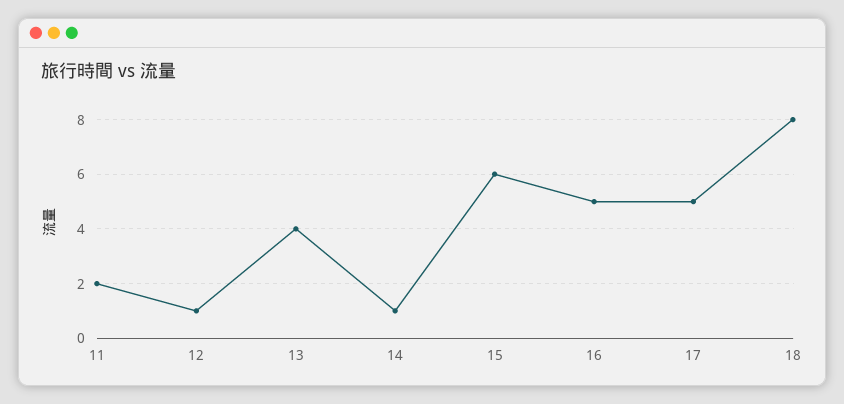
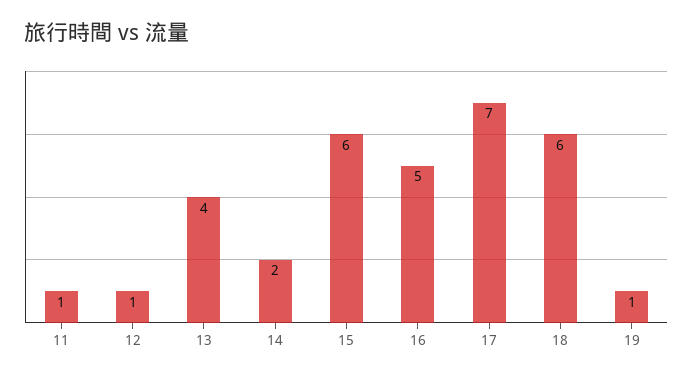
11: 2 -> 1
14: 1 -> 2
17: 5 -> 7
18: 8 -> 6
19: none -> 1

